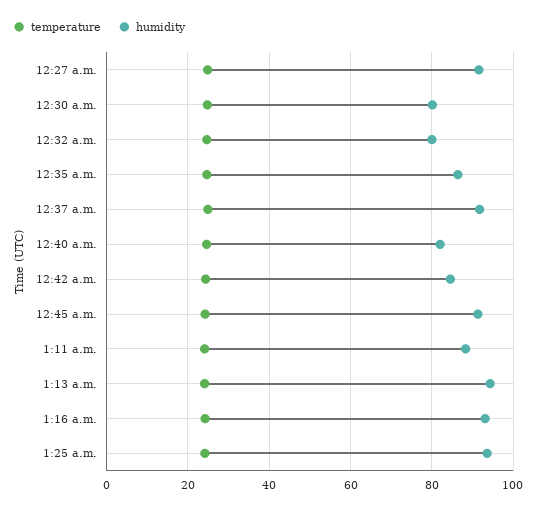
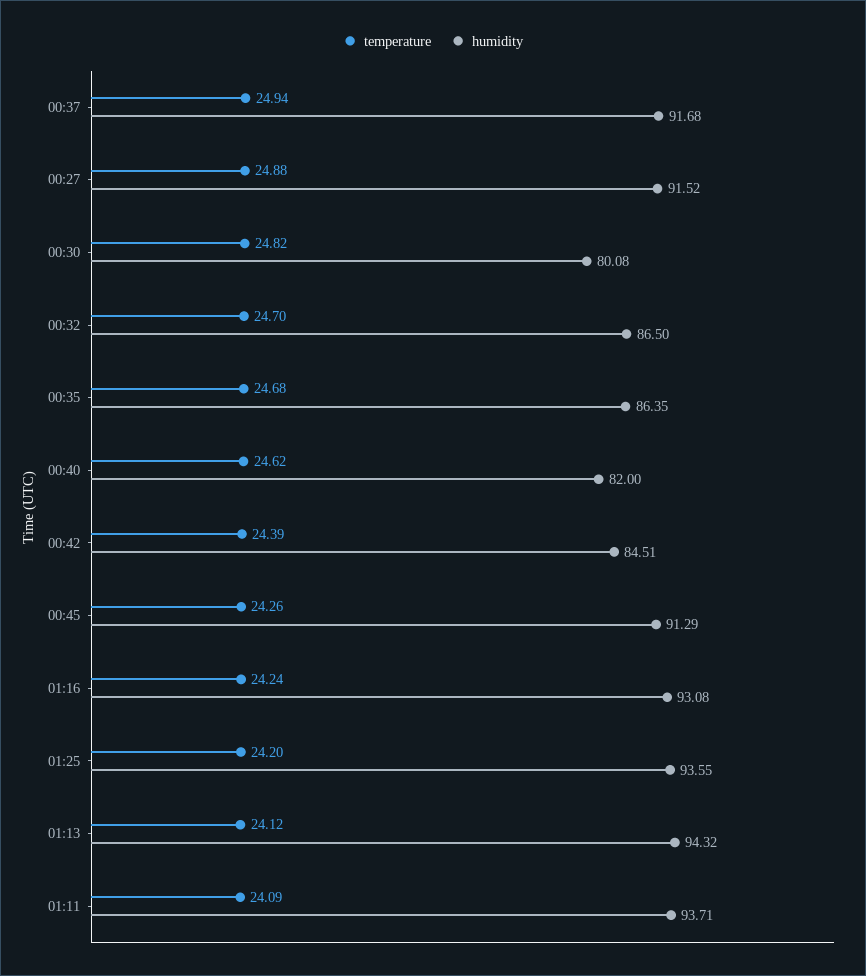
humidity, 12:32 a.m.: 80 -> 86.5
humidity, 1:11 a.m.: 88 -> 93.71

